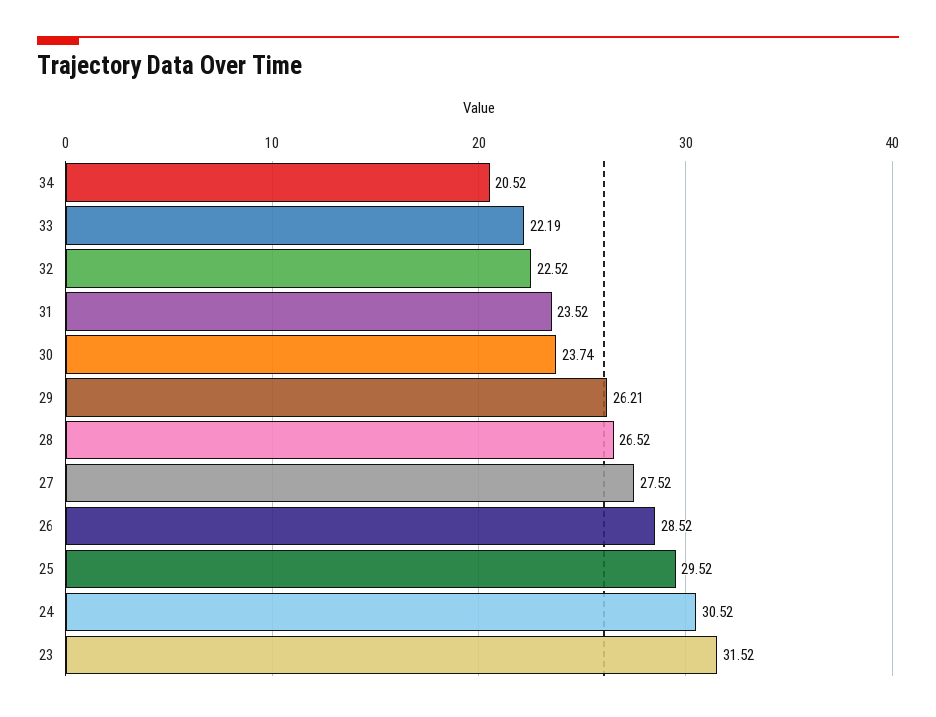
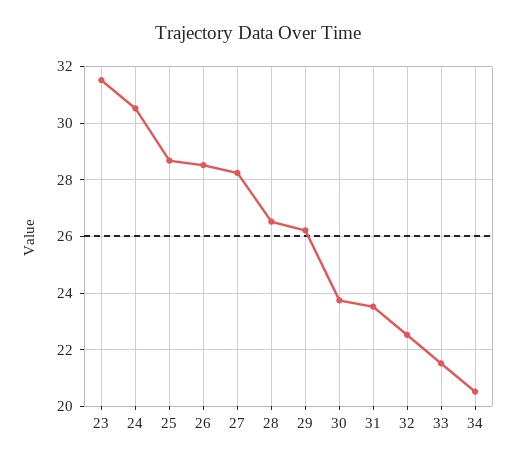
33: 22.19 -> 21.5
27: 27.52 -> 28.25
25: 29.52 -> 28.75

